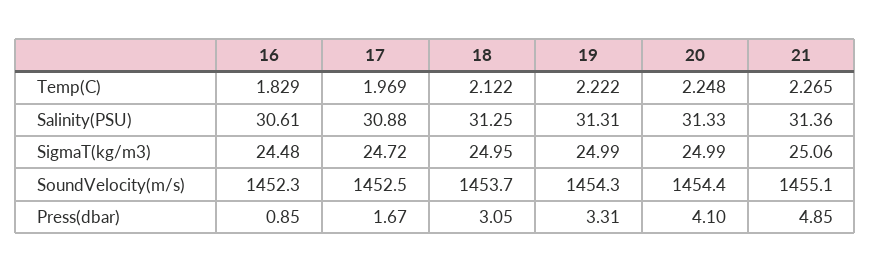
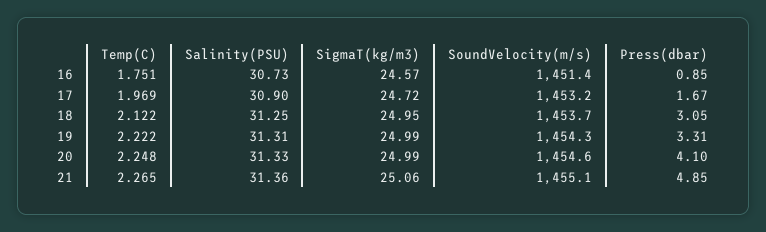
16, Temp(C): 1.829 -> 1.751
16, Salinity(PSU): 30.61 -> 30.73
17, Salinity(PSU): 30.88 -> 30.9
16, SigmaT(kg/m3): 24.48 -> 24.57
16, SoundVelocity(m/s): 1452.3 -> 1451.4
17, SoundVelocity(m/s): 1452.5 -> 1453.2
20, SoundVelocity(m/s): 1454.4 -> 1454.6

